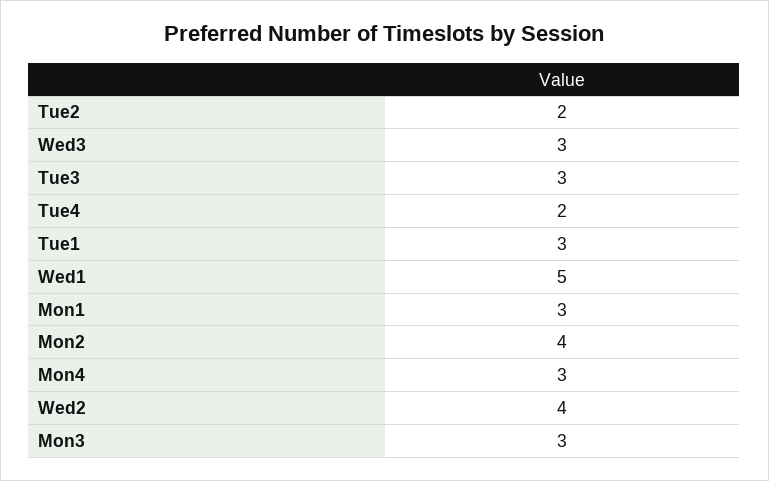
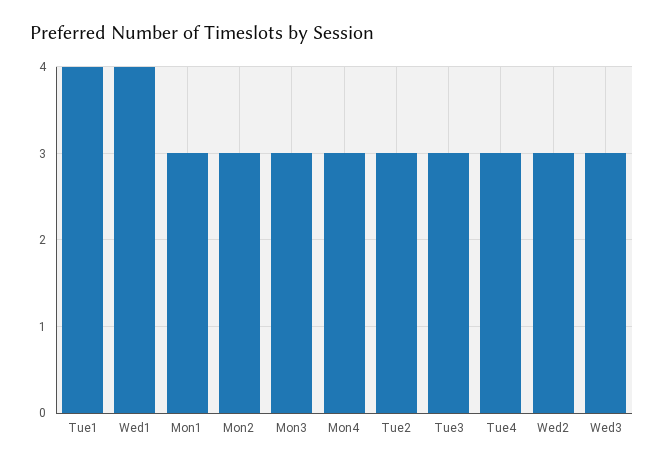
Tue2: 2 -> 3
Tue4: 2 -> 3
Tue1: 3 -> 4
Wed1: 5 -> 4
Mon2: 4 -> 3
Wed2: 4 -> 3

